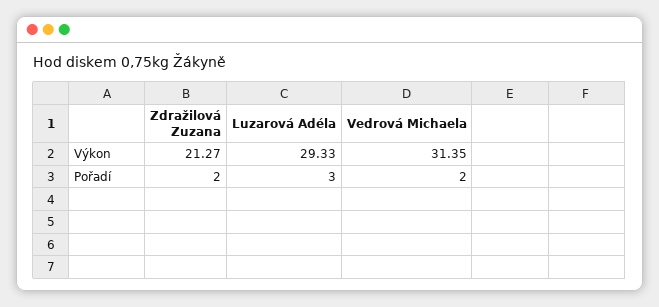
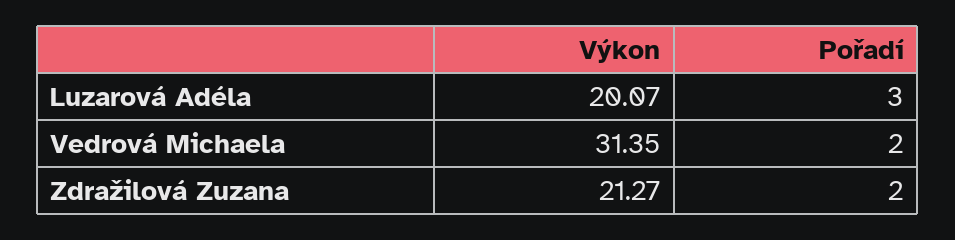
Luzarová Adéla, Výkon: 29.33 -> 20.07

